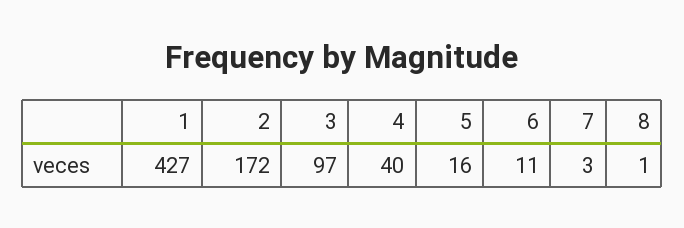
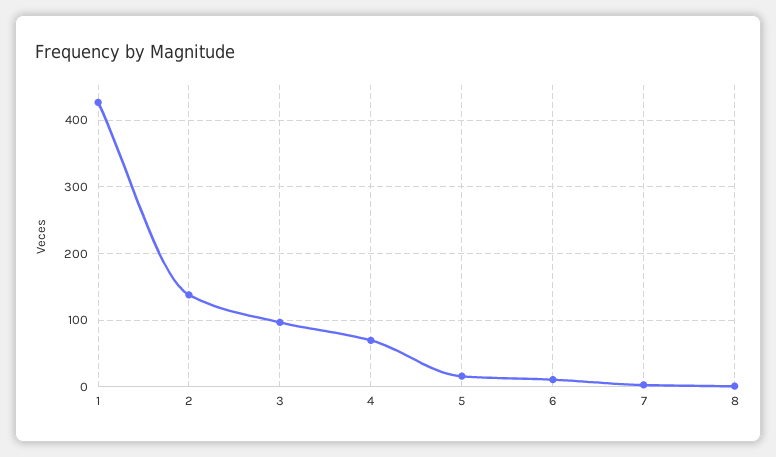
2: 172 -> 140
4: 40 -> 70

